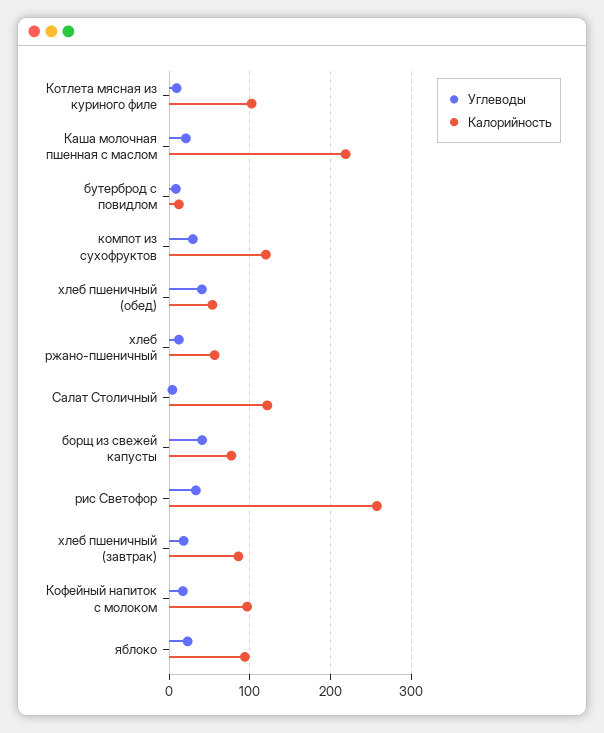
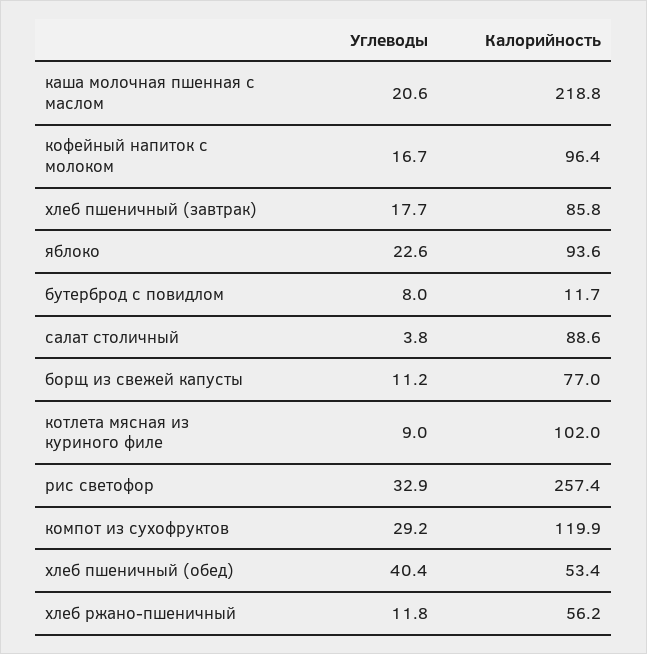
Калорийность, Салат Столичный: 120 -> 88.6
Углеводы, борщ из свежей капусты: 40 -> 11.2

